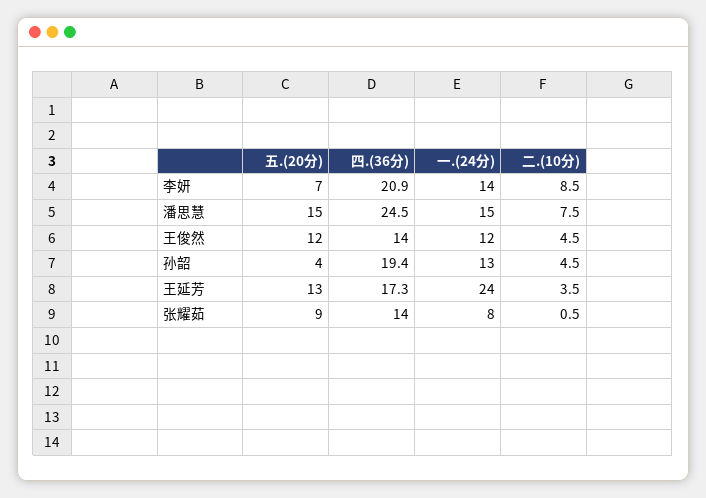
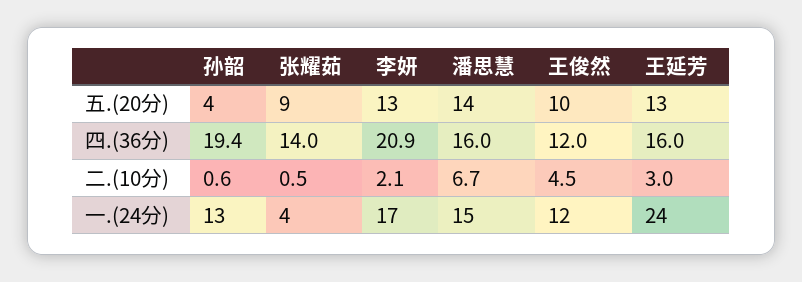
五.(20分), 李妍: 7 -> 13
一.(24分), 李妍: 14 -> 17
二.(10分), 李妍: 8.5 -> 2.1
五.(20分), 潘思慧: 15 -> 14
四.(36分), 潘思慧: 24.5 -> 16
二.(10分), 潘思慧: 7.5 -> 6.7
五.(20分), 王俊然: 12 -> 10
四.(36分), 王俊然: 14 -> 12
二.(10分), 孙韶: 4.5 -> 0.6
四.(36分), 王延芳: 17.3 -> 16
二.(10分), 王延芳: 3.5 -> 3
一.(24分), 张耀茹: 8 -> 4

